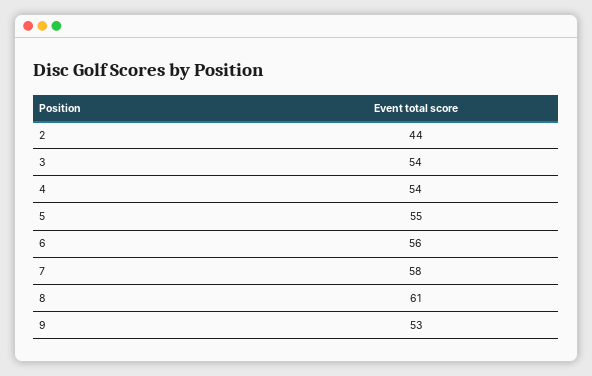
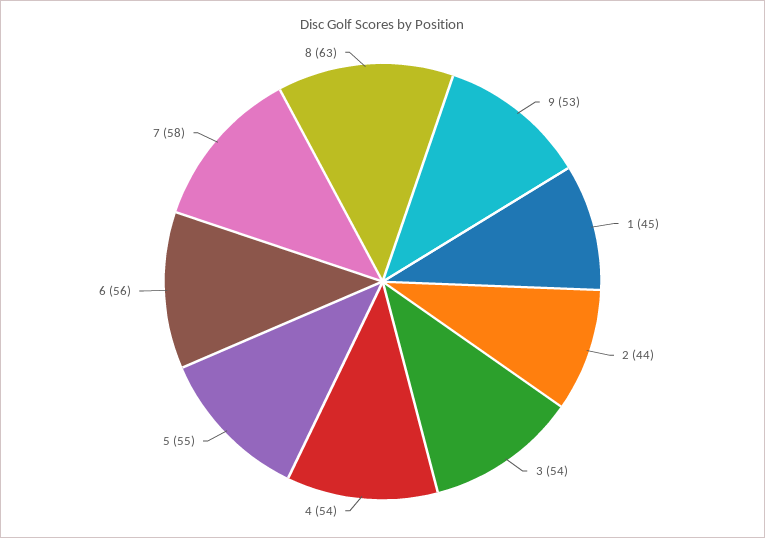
8: 61 -> 63
1: none -> 45

